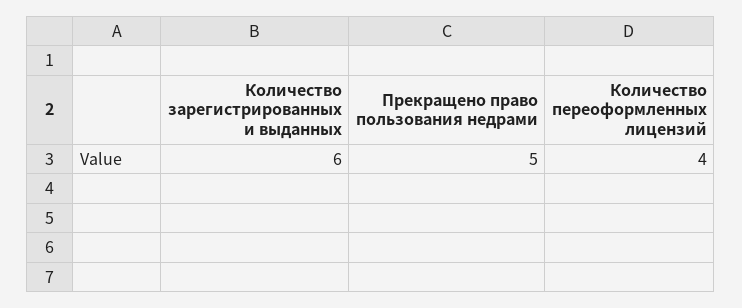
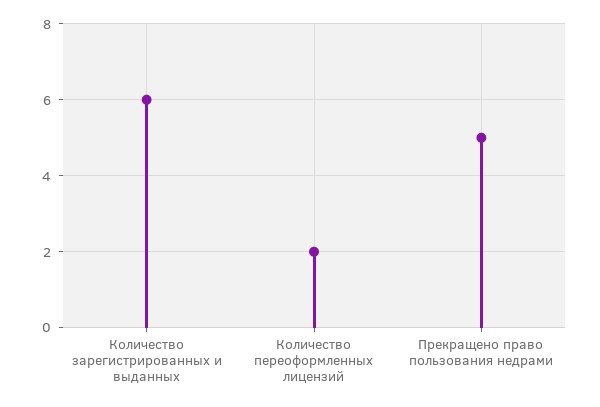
Количество переоформленных лицензий: 4 -> 2

